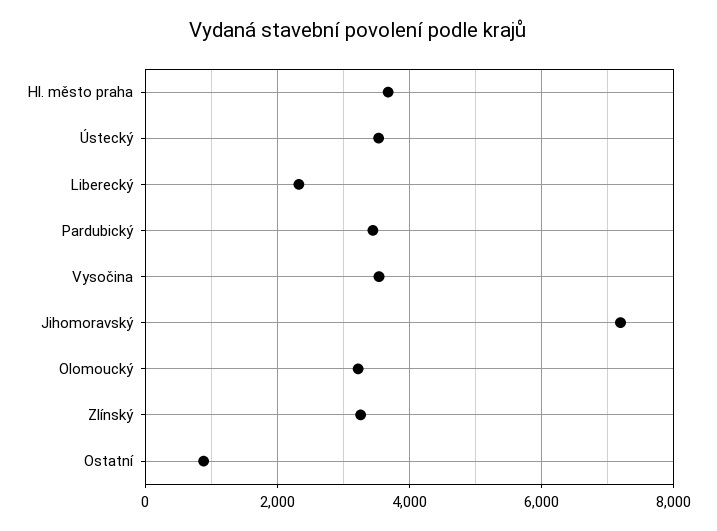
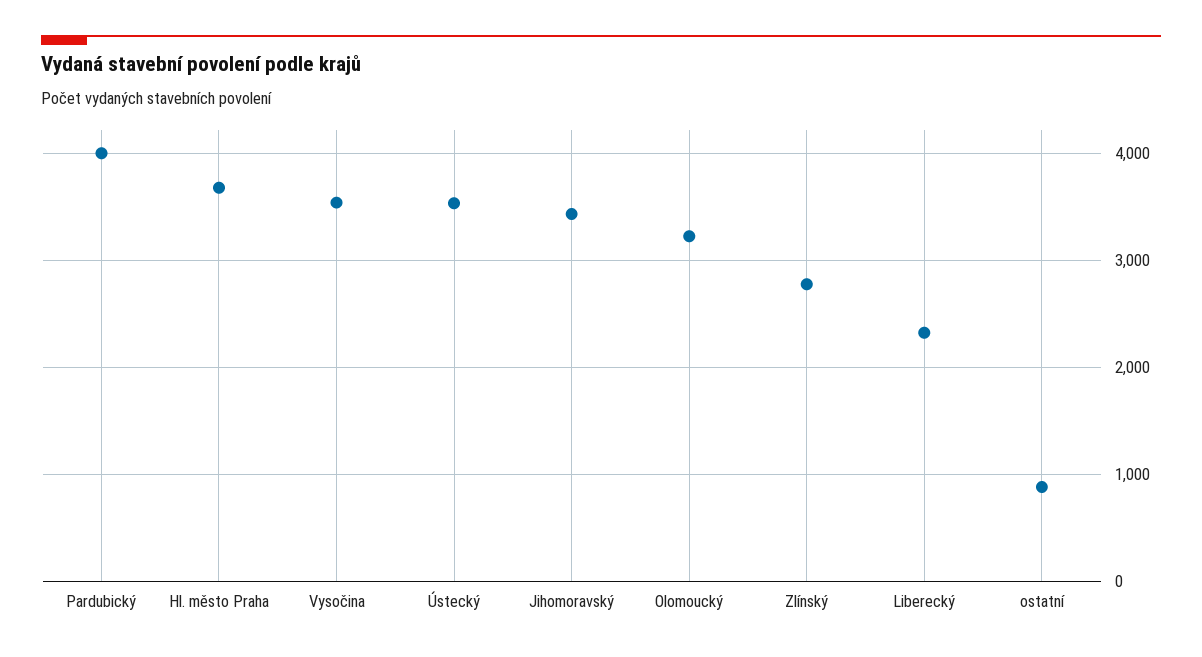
Pardubický: 3400 -> 4000
Jihomoravský: 7200 -> 3400
Zlínský: 3200 -> 2800

